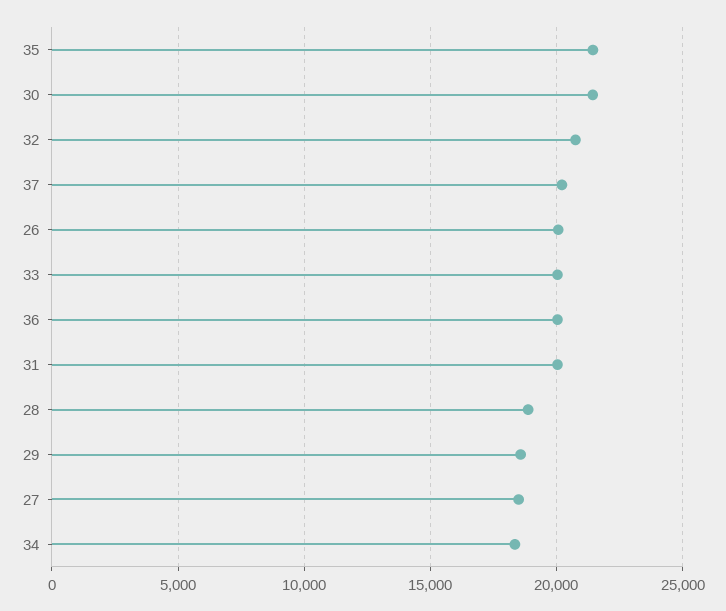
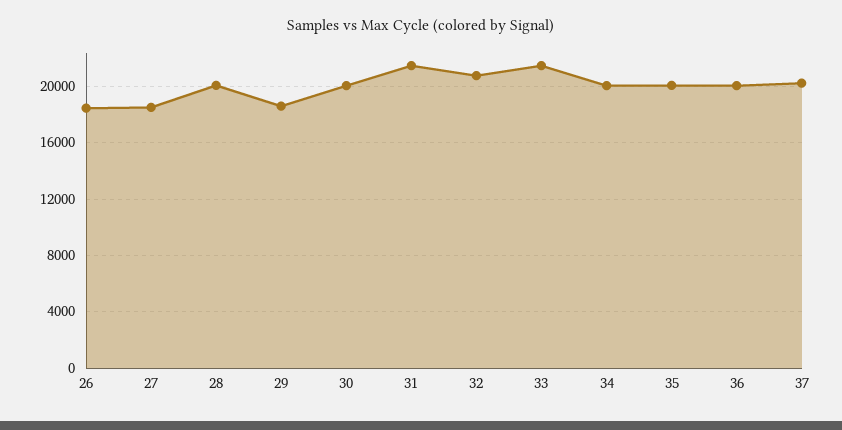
35: 21500 -> 20000
30: 21500 -> 20000
26: 20000 -> 18500
33: 20000 -> 21500
31: 20000 -> 21500
28: 19000 -> 20000
34: 18500 -> 20000

